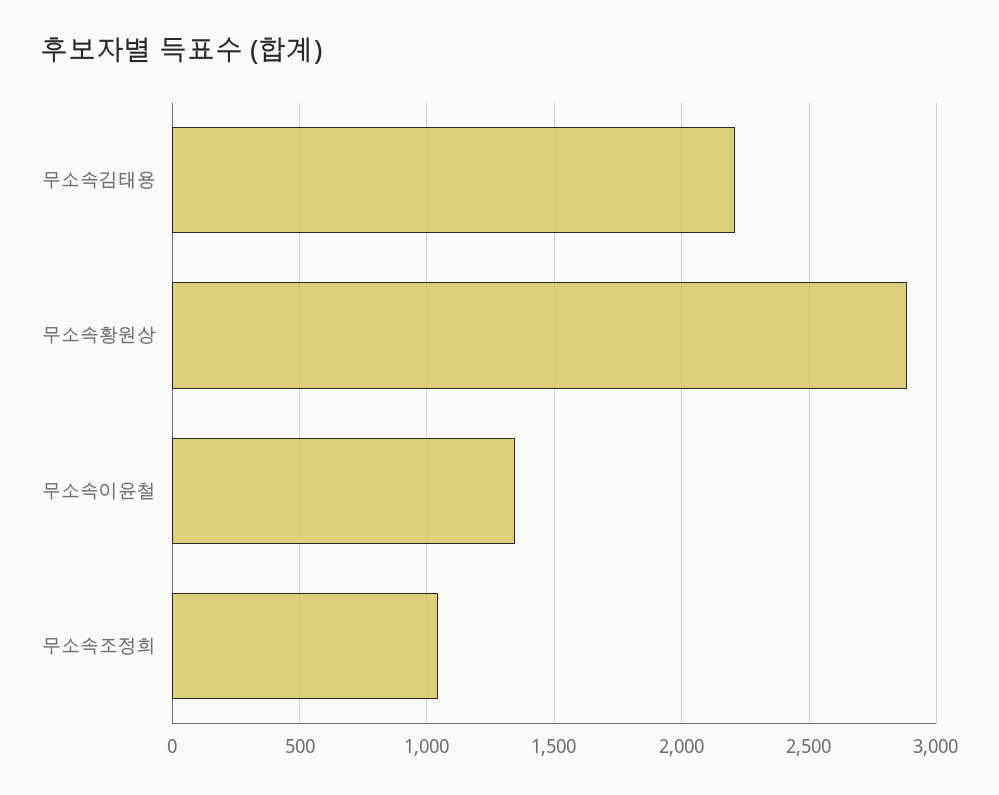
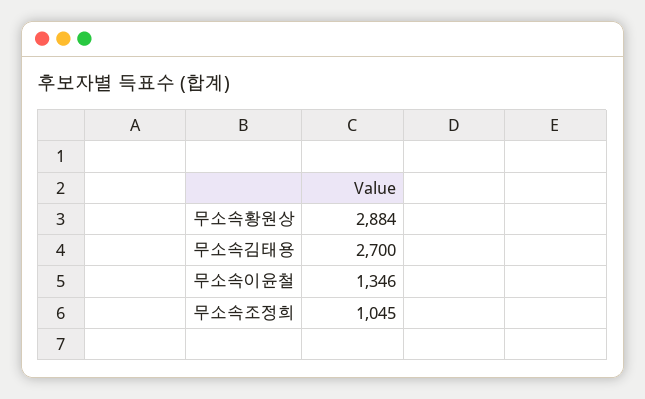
무소속김태용: 2200 -> 2700

